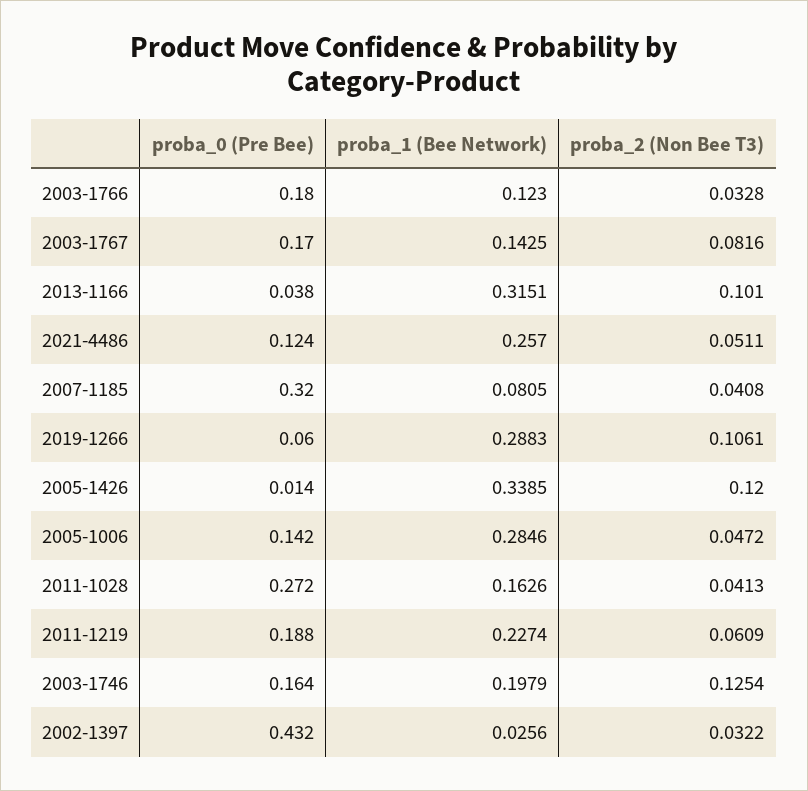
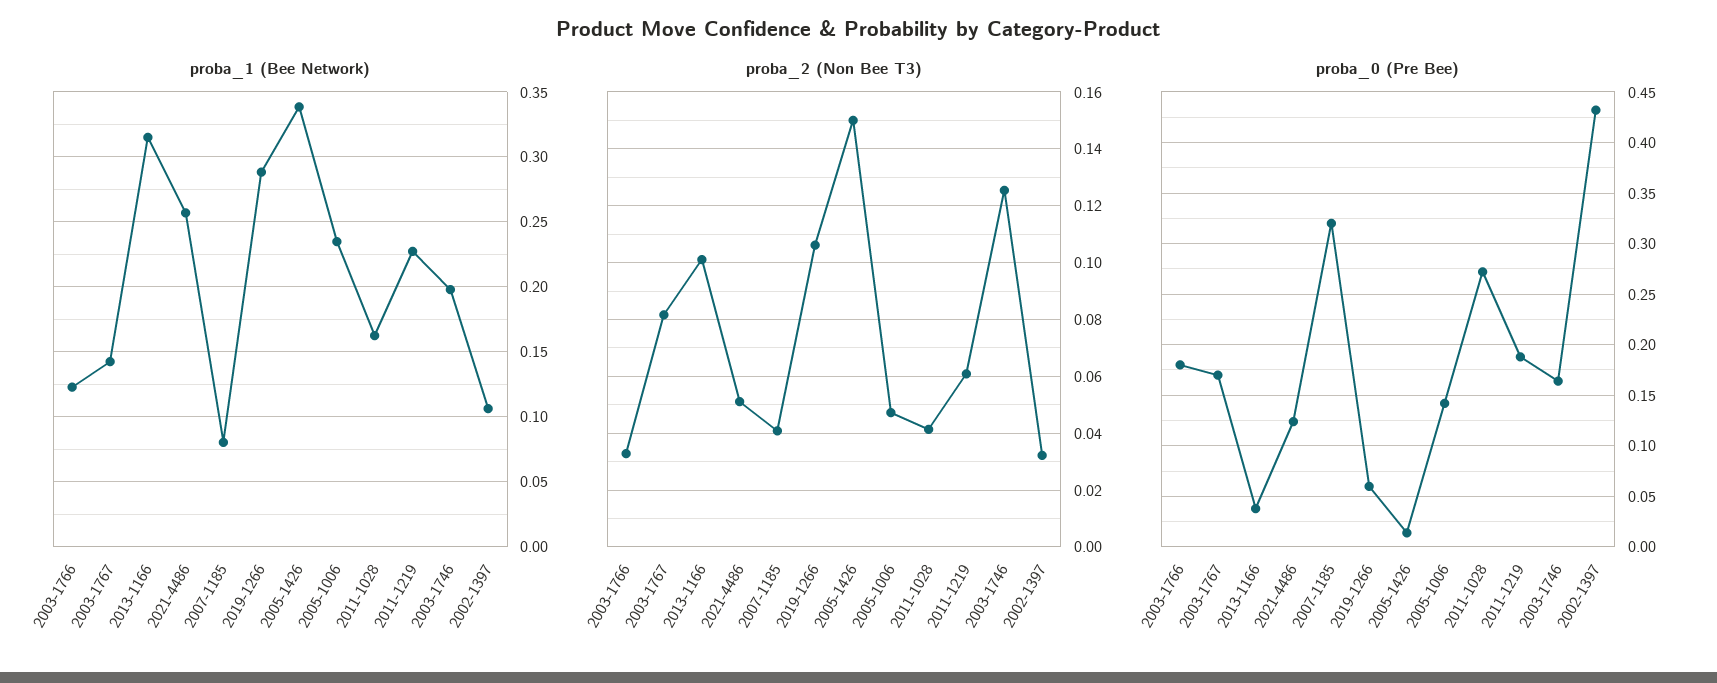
proba_2 (Non Bee T3), 2005-1426: 0.12 -> 0.15
proba_1 (Bee Network), 2005-1006: 0.2846 -> 0.235
proba_1 (Bee Network), 2002-1397: 0.0256 -> 0.105

